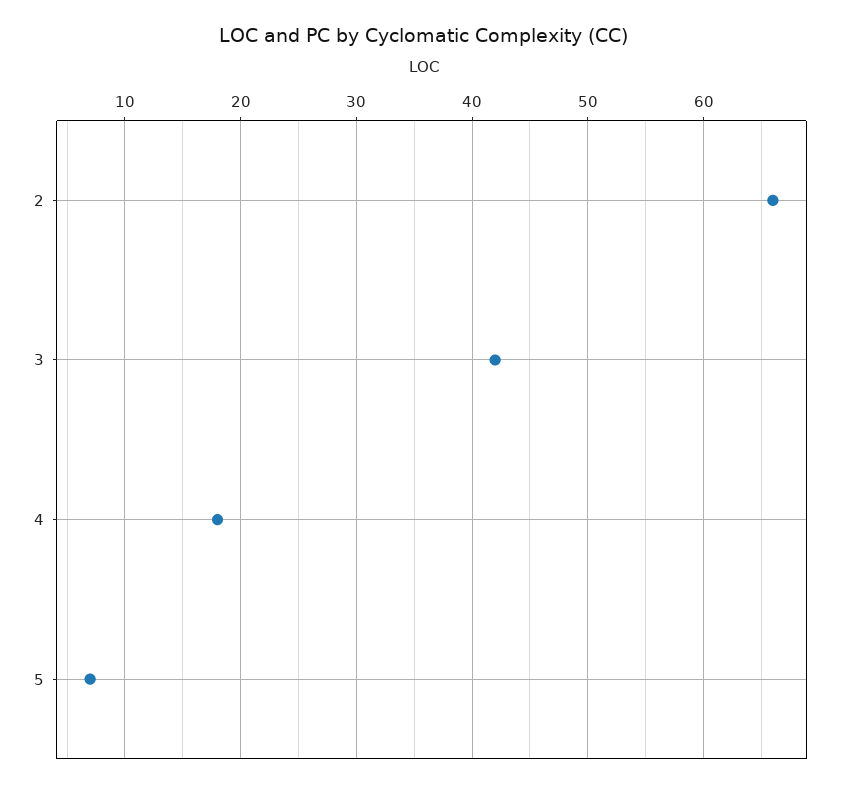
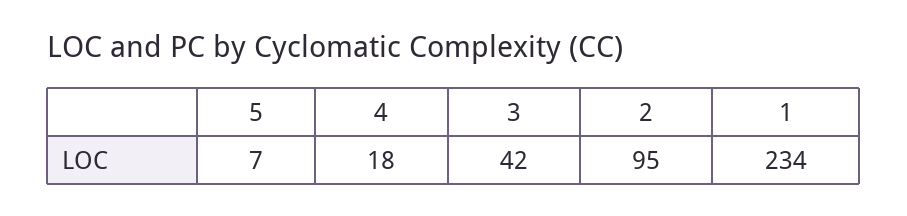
2: 66 -> 95
1: none -> 234

